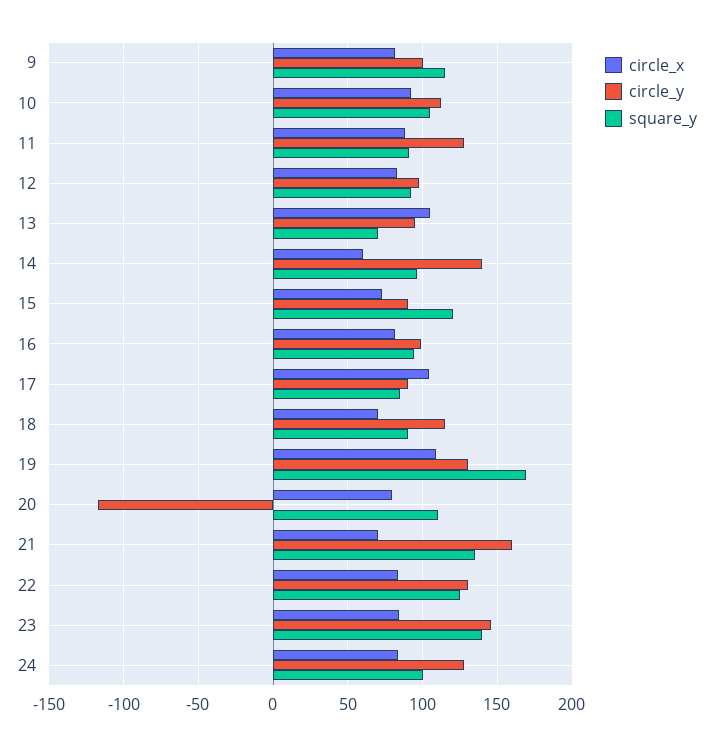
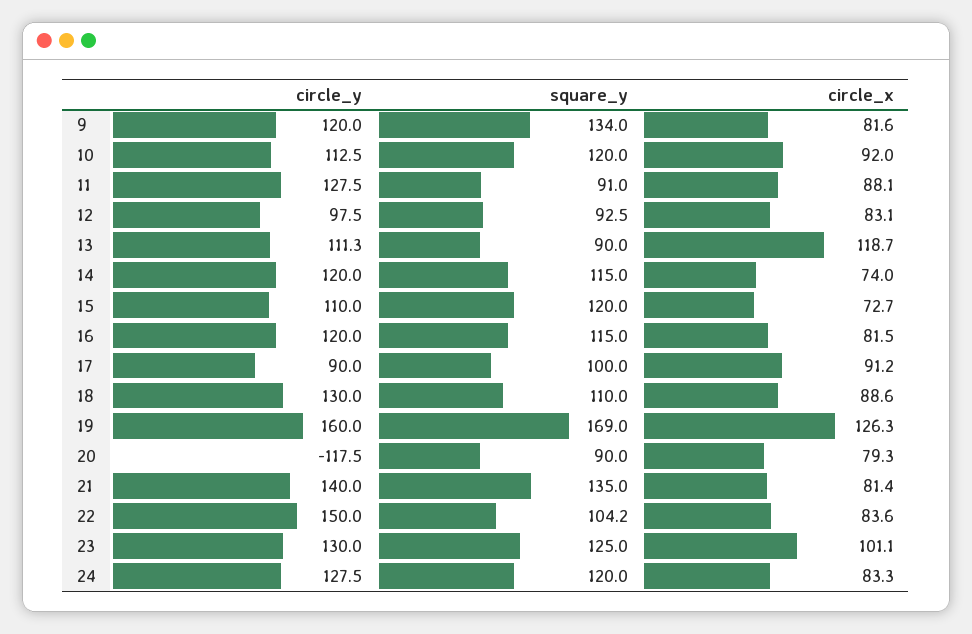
circle_y, 9: 100 -> 120
square_y, 9: 115 -> 134
square_y, 10: 105 -> 120
circle_x, 13: 105 -> 118.7
circle_y, 13: 95 -> 111.3
square_y, 13: 70 -> 90
circle_x, 14: 60 -> 74
circle_y, 14: 140 -> 120
square_y, 14: 95 -> 115
circle_y, 15: 90 -> 110
circle_y, 16: 100 -> 120
square_y, 16: 95 -> 115
circle_x, 17: 105 -> 91.2
square_y, 17: 85 -> 100
circle_x, 18: 70 -> 88.6
circle_y, 18: 115 -> 130
square_y, 18: 90 -> 110
circle_x, 19: 110 -> 126.3
circle_y, 19: 130 -> 160
square_y, 20: 110 -> 90
circle_x, 21: 70 -> 81.4
circle_y, 21: 160 -> 140
circle_y, 22: 130 -> 150
square_y, 22: 125 -> 104.2
circle_x, 23: 85 -> 101.1
circle_y, 23: 145 -> 130
square_y, 23: 140 -> 125
square_y, 24: 100 -> 120

